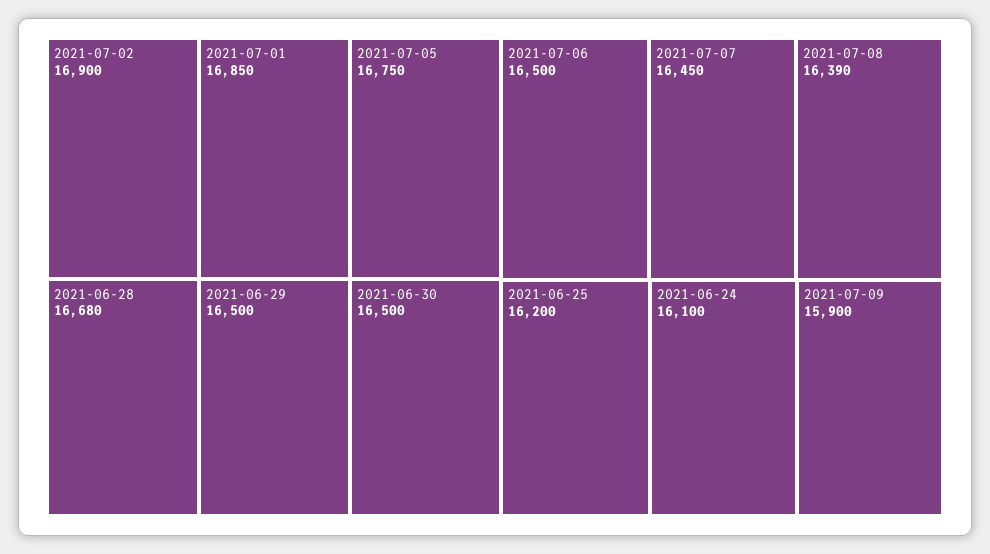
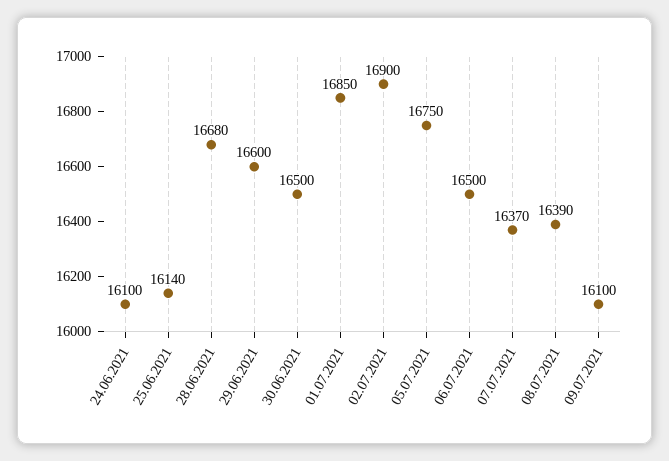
2021-06-29: 16500 -> 16600
2021-07-07: 16450 -> 16370
2021-06-25: 16200 -> 16140
2021-07-09: 15900 -> 16100

